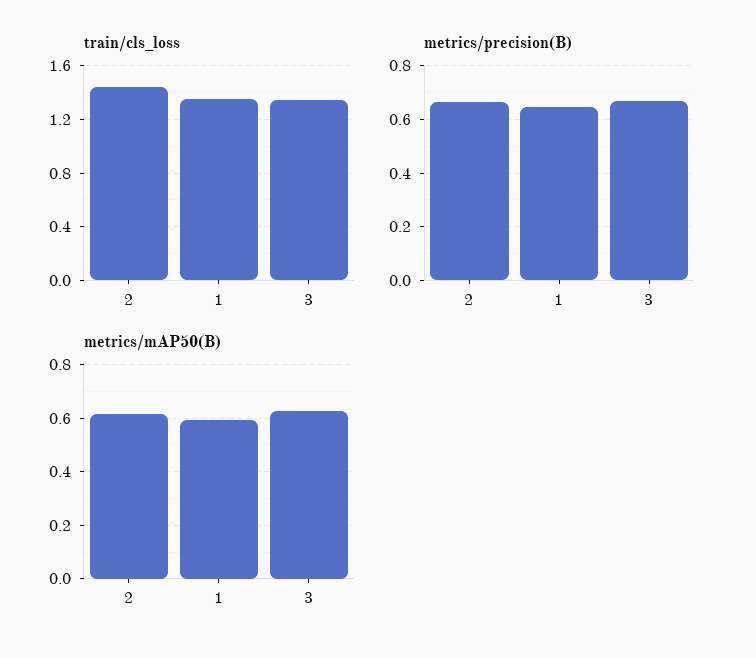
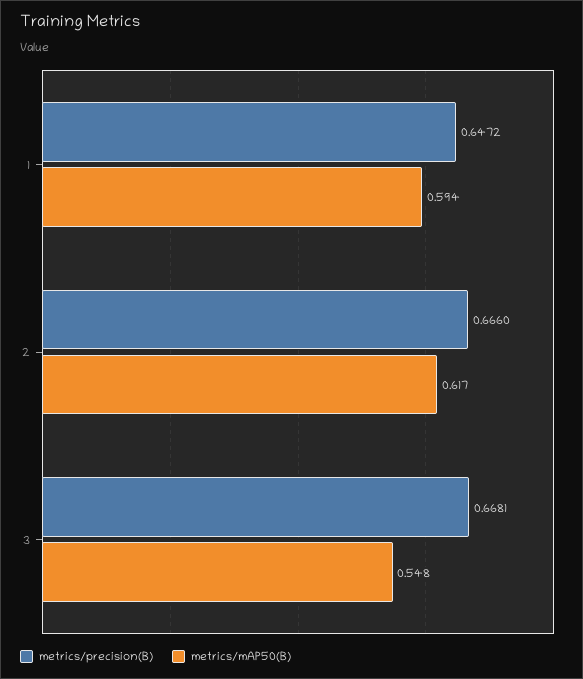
train/cls_loss, 2: 1.45 -> none
train/cls_loss, 1: 1.35 -> none
train/cls_loss, 3: 1.35 -> none
metrics/mAP50(B), 3: 0.625 -> 0.548

